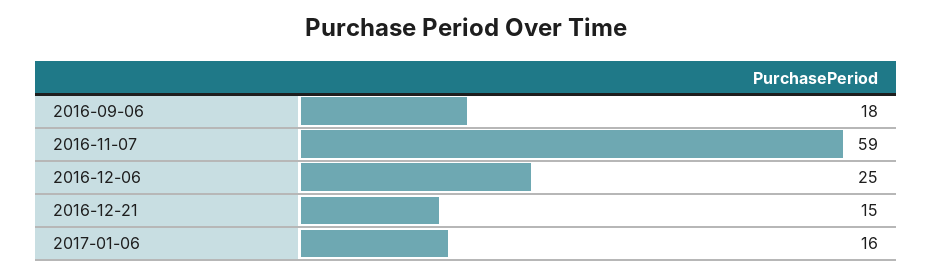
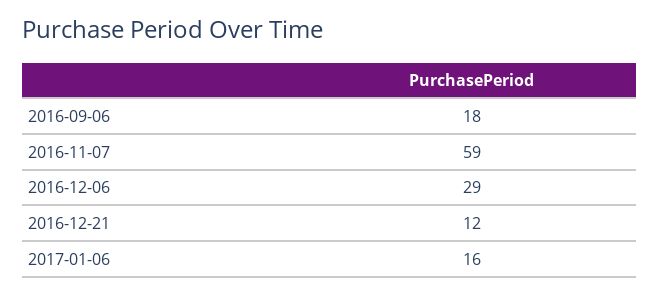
2016-12-06: 25 -> 29
2016-12-21: 15 -> 12

